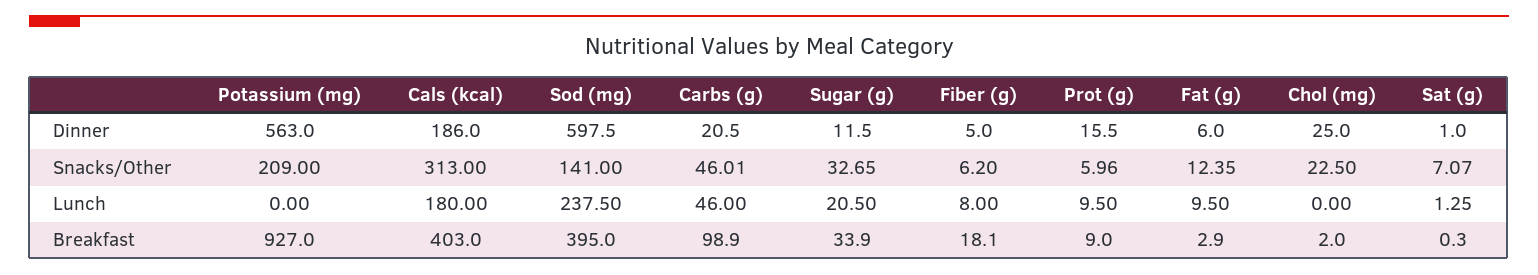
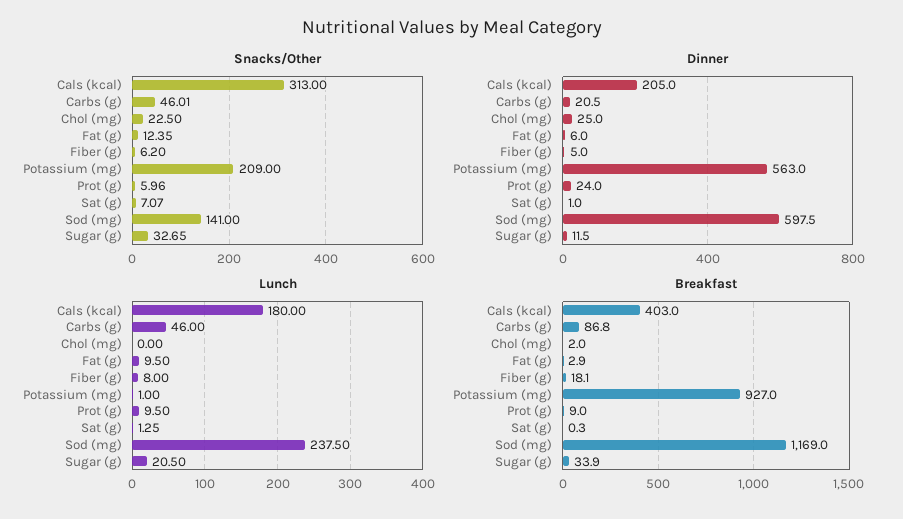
Dinner, Cals (kcal): 186 -> 205
Dinner, Prot (g): 15.5 -> 24
Lunch, Potassium (mg): 0 -> 1
Breakfast, Sod (mg): 395 -> 1169
Breakfast, Carbs (g): 98.9 -> 86.8

